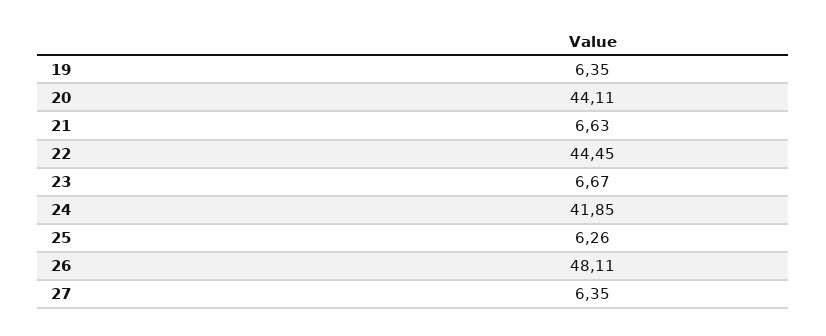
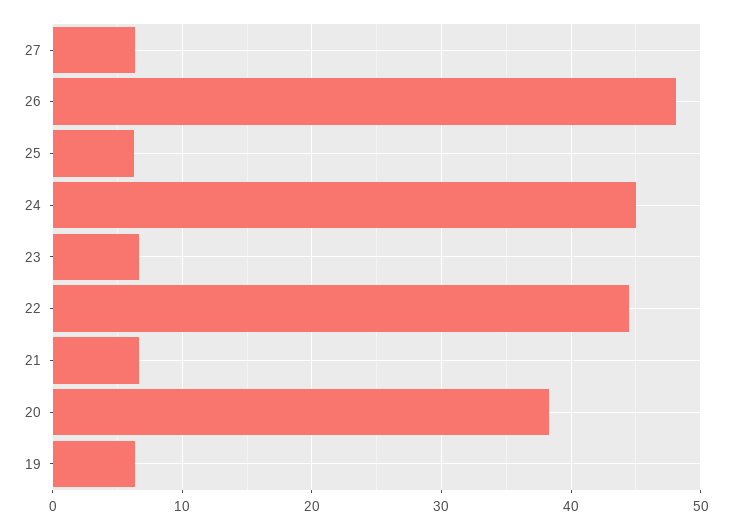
20: 44.11 -> 38
24: 41.85 -> 45

